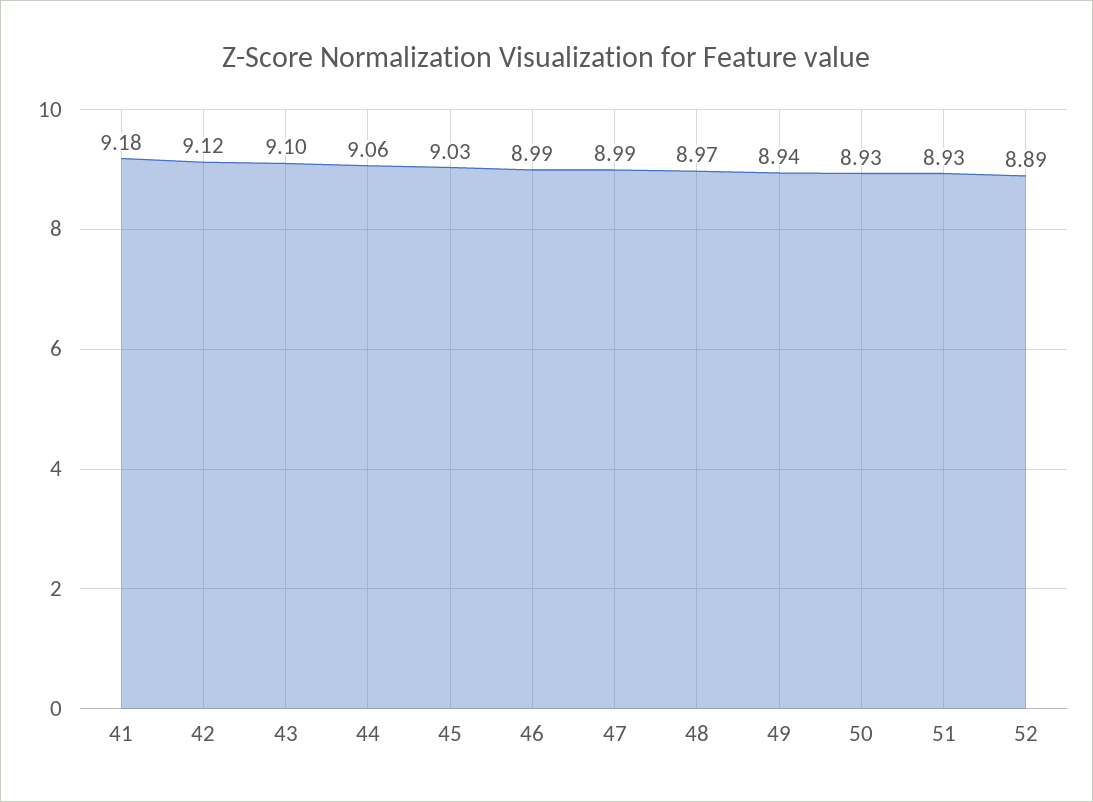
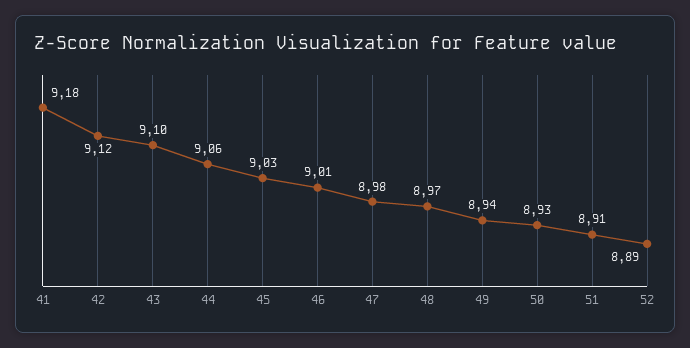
46: 8.99 -> 9.01
47: 8.99 -> 8.98
51: 8.93 -> 8.91

